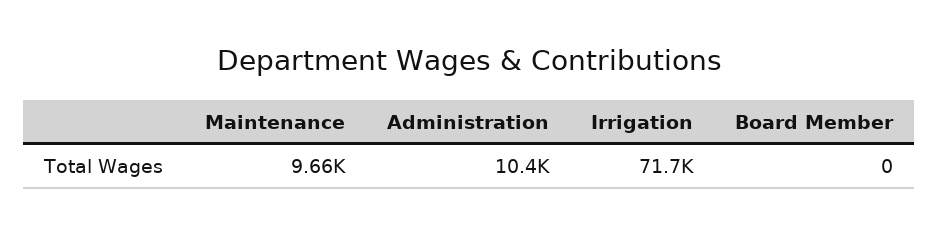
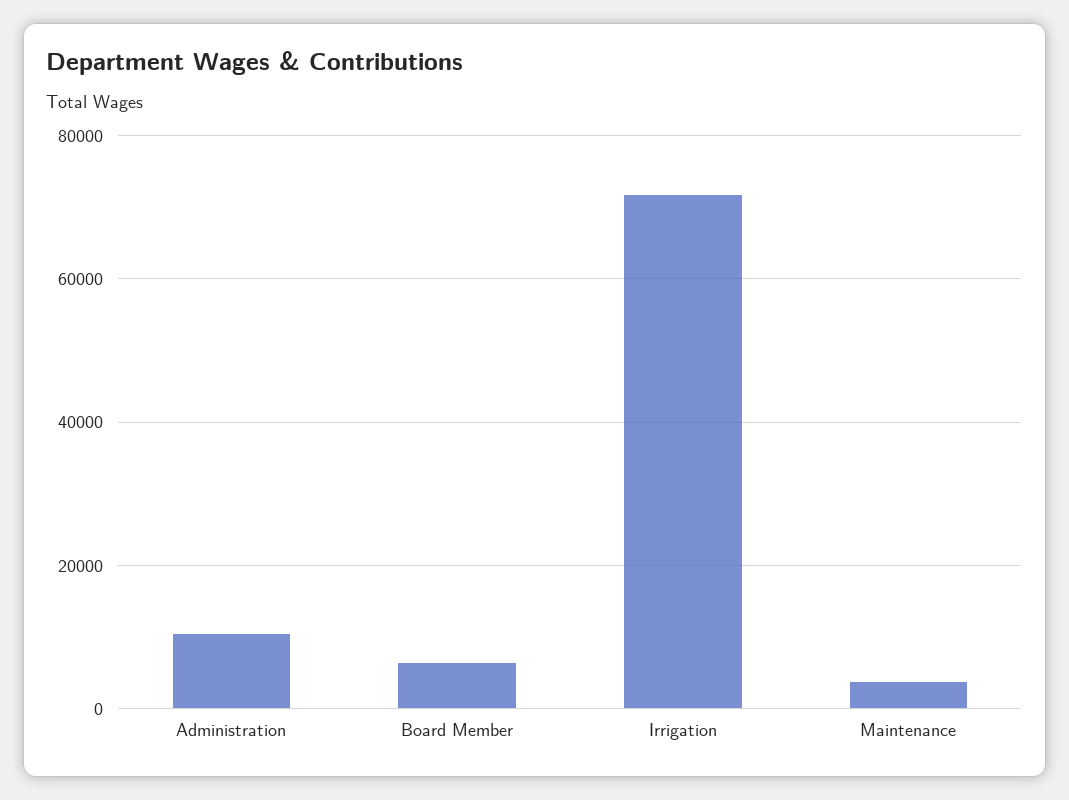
Maintenance: 9660 -> 4000
Board Member: 0 -> 6000

